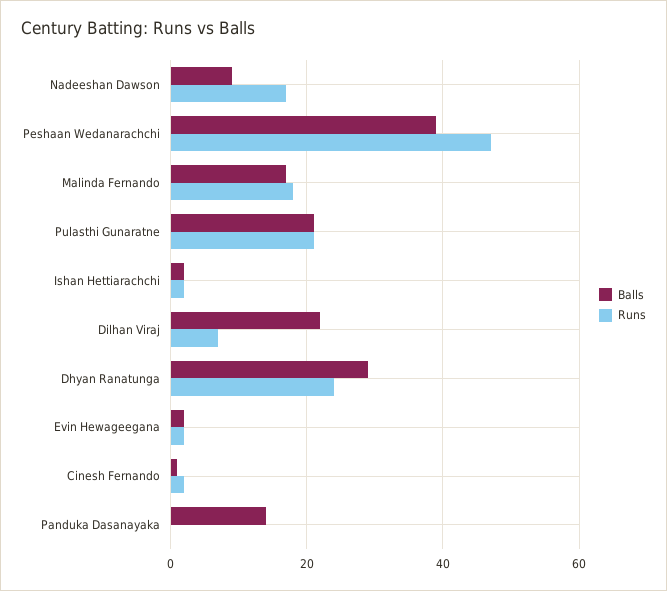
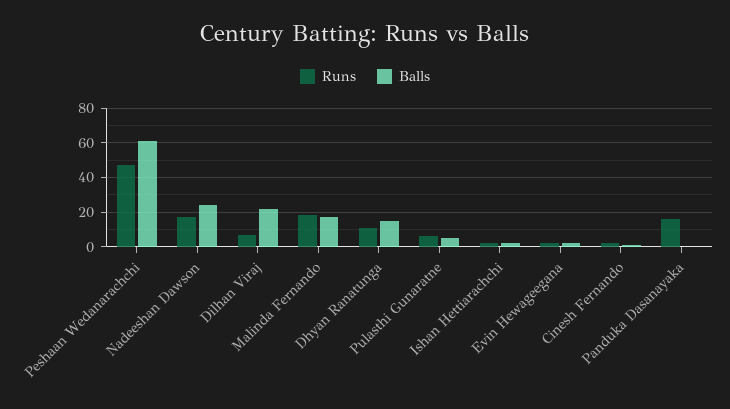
Balls, Nadeeshan Dawson: 10 -> 25
Balls, Peshaan Wedanarachchi: 40 -> 60
Balls, Pulasthi Gunaratne: 20 -> 5
Runs, Pulasthi Gunaratne: 20 -> 5
Balls, Dhyan Ranatunga: 30 -> 15
Runs, Dhyan Ranatunga: 25 -> 10
Balls, Panduka Dasanayaka: 15 -> 0
Runs, Panduka Dasanayaka: 0 -> 15

